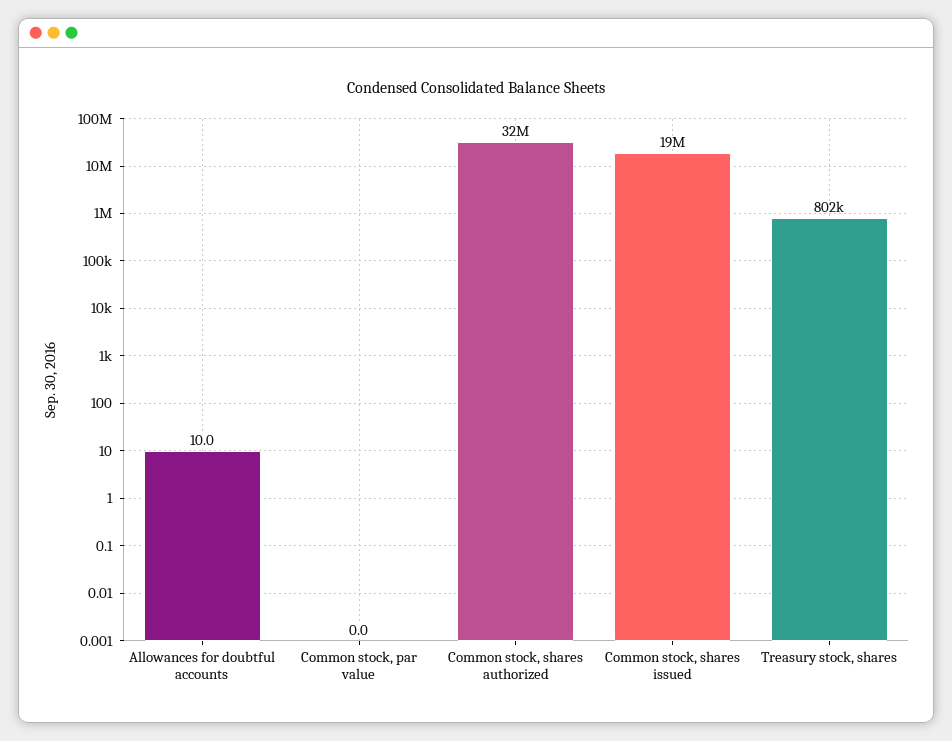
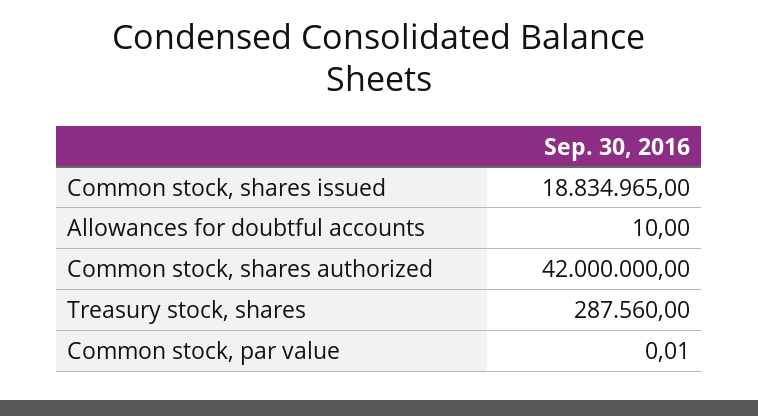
Common stock, shares authorized: 32000000 -> 42000000
Treasury stock, shares: 802000 -> 287560

